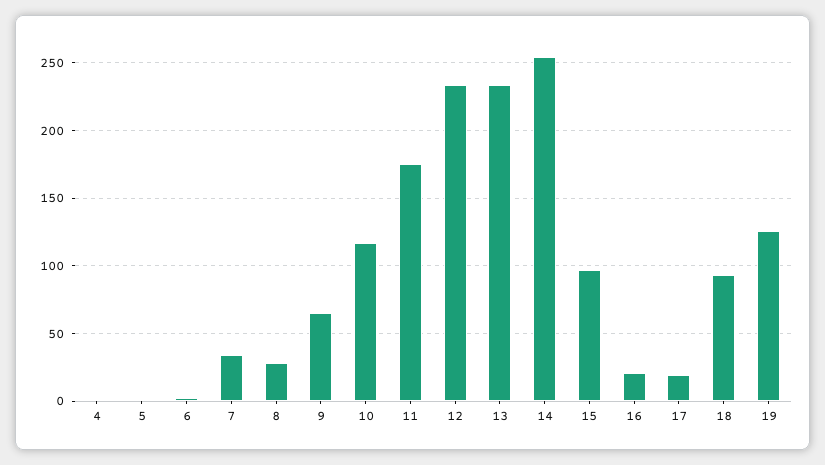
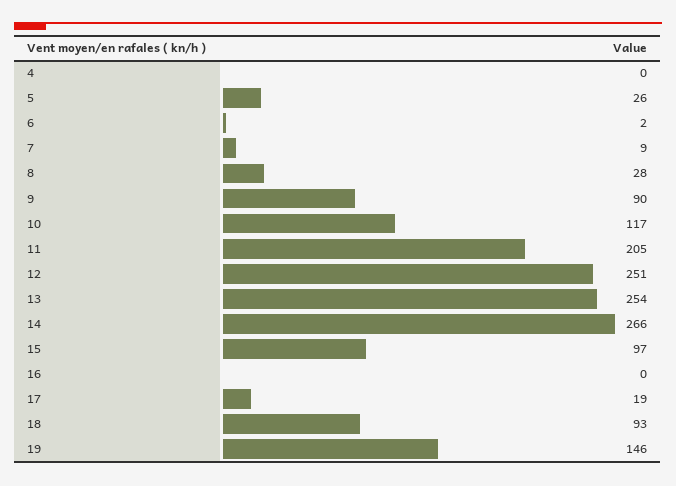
5: 0 -> 26
7: 35 -> 9
9: 65 -> 90
11: 175 -> 205
12: 235 -> 251
13: 235 -> 254
14: 255 -> 266
16: 20 -> 0
19: 125 -> 146

